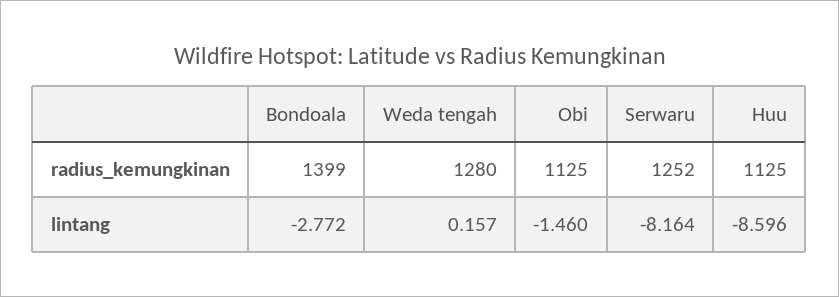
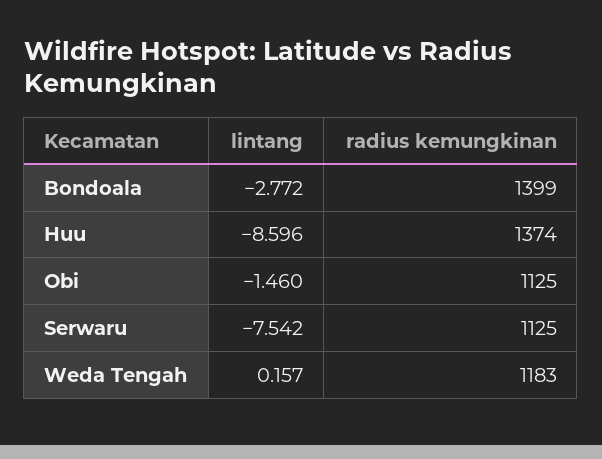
Weda tengah, radius_kemungkinan: 1280 -> 1183
Serwaru, radius_kemungkinan: 1252 -> 1125
Huu, radius_kemungkinan: 1125 -> 1374
Serwaru, lintang: -8.164 -> -7.542

